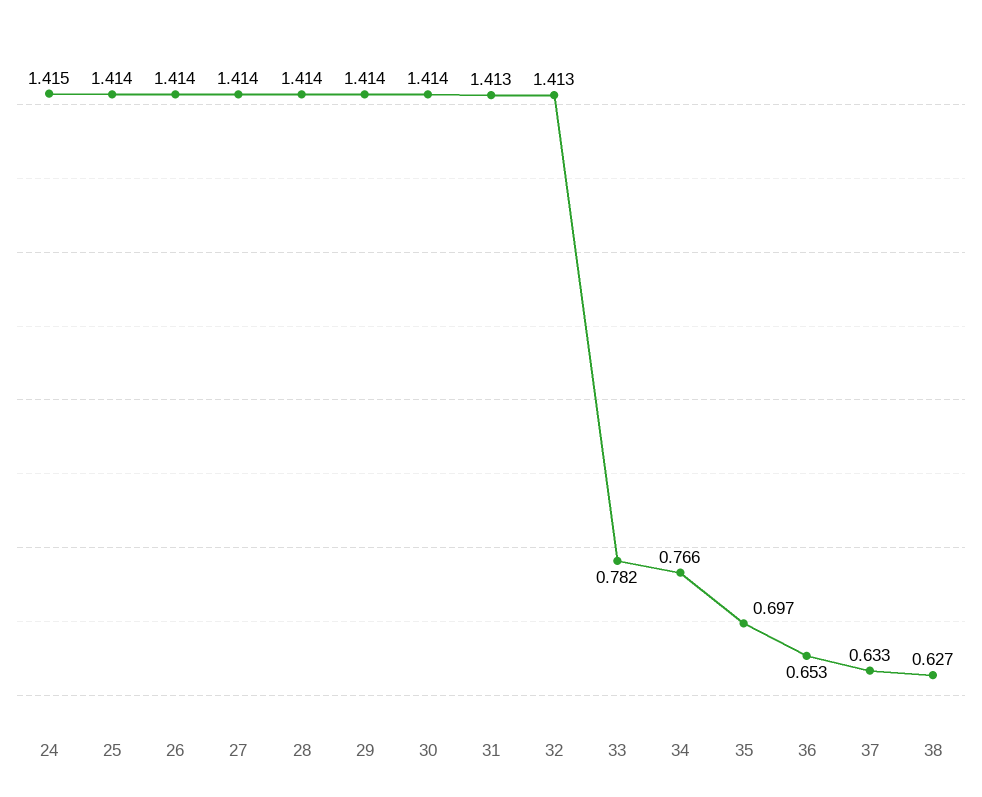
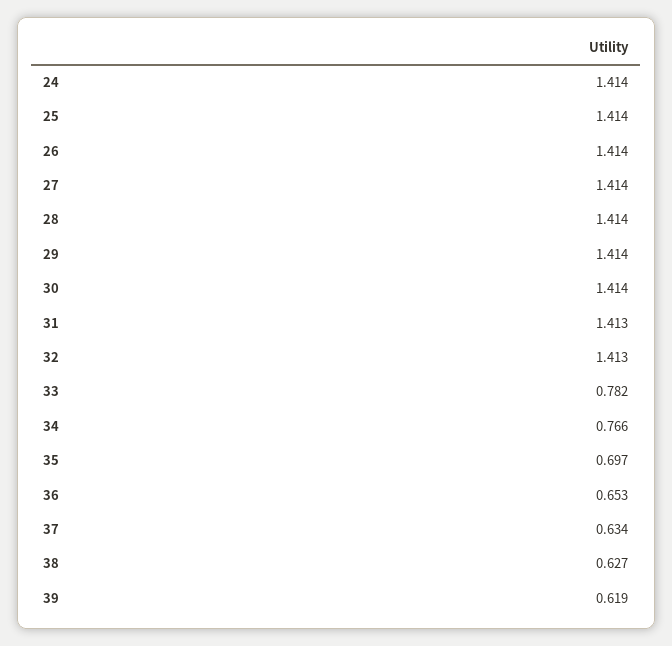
24: 1.415 -> 1.414
37: 0.633 -> 0.634
39: none -> 0.619

